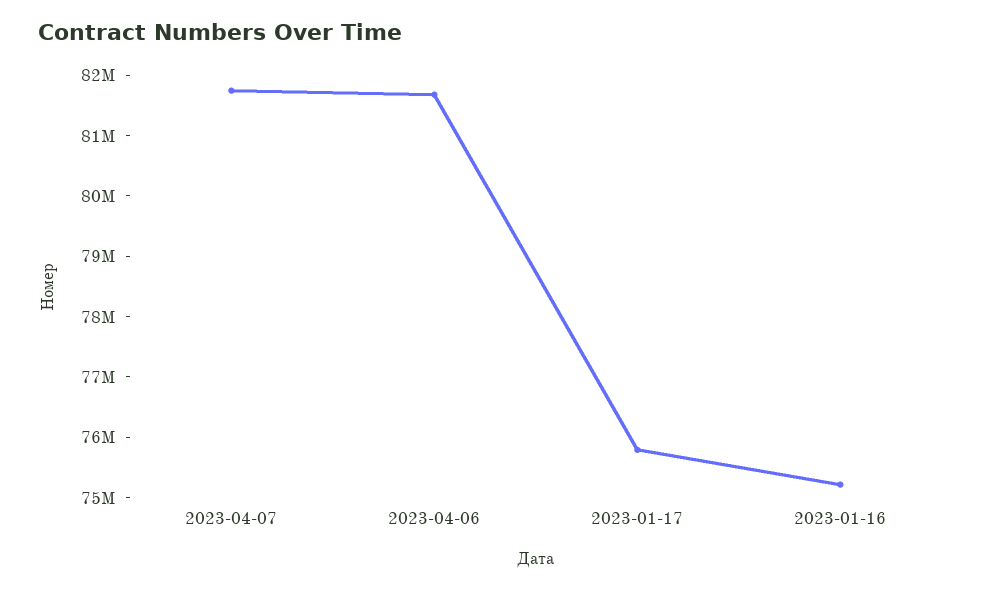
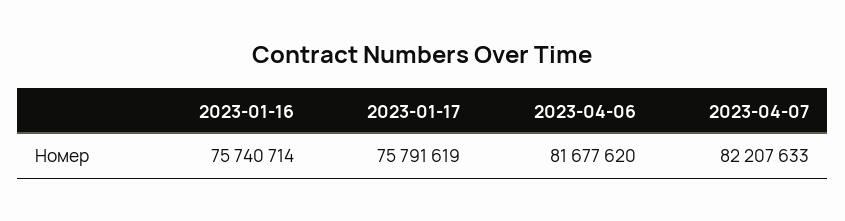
2023-04-07: 81800000 -> 82207633
2023-01-16: 75200000 -> 75740714

